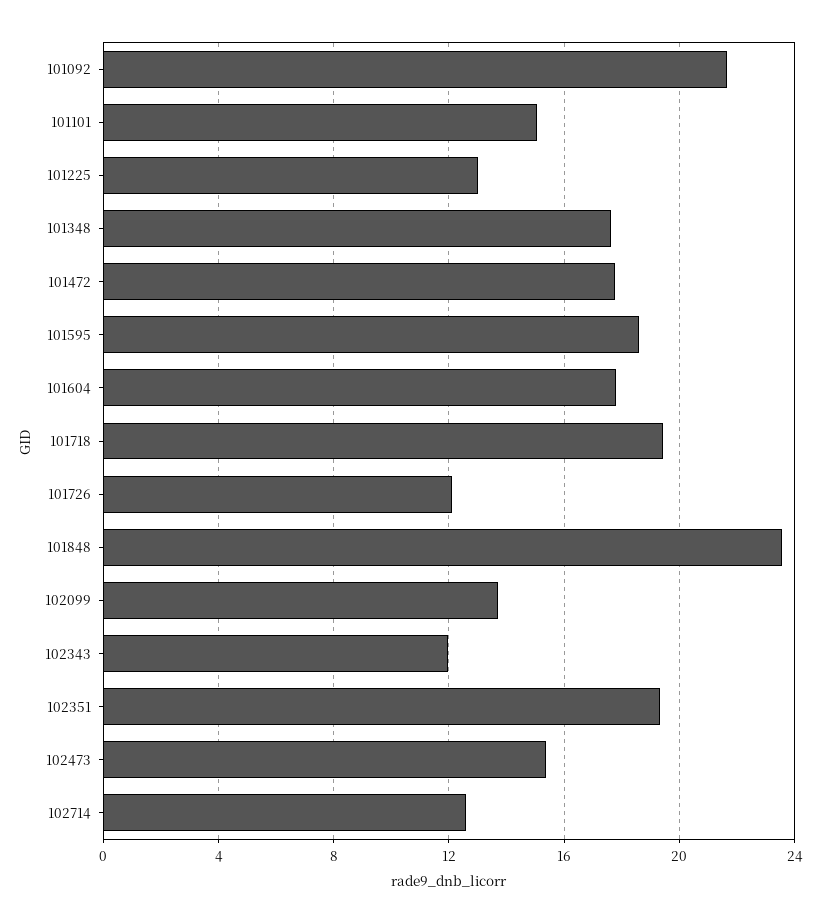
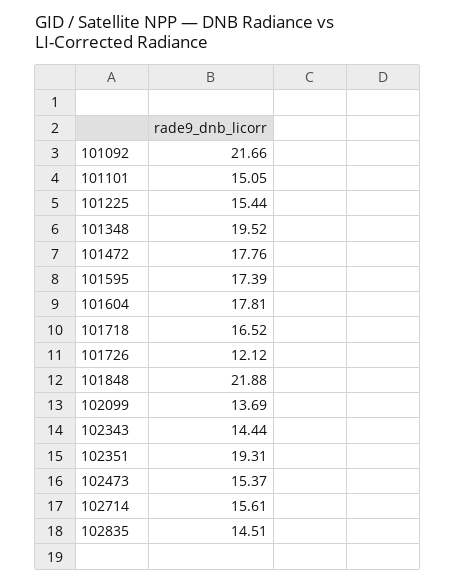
101225: 13 -> 15.44
101348: 17.5 -> 19.52
101595: 18.5 -> 17.39
101718: 19.5 -> 16.52
101848: 23.5 -> 21.88
102343: 12 -> 14.44
102714: 12.5 -> 15.61
102835: none -> 14.51

